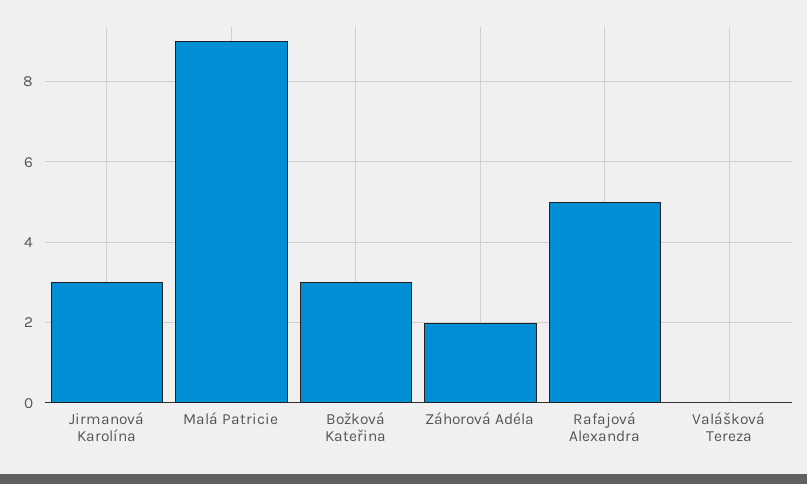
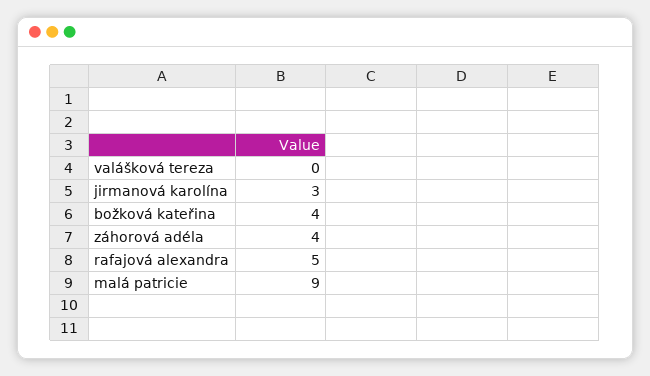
Božková Kateřina: 3 -> 4
Záhorová Adéla: 2 -> 4

